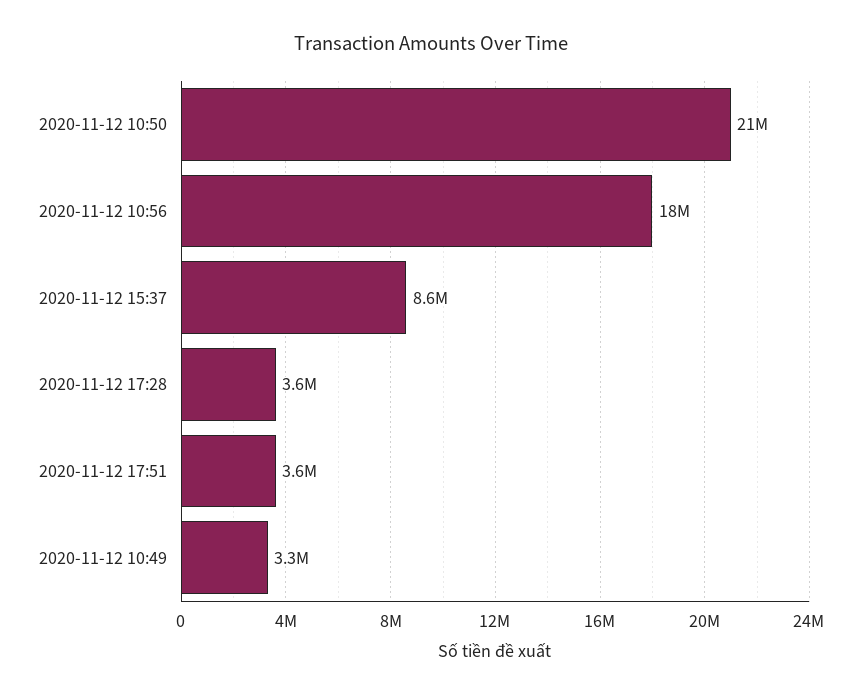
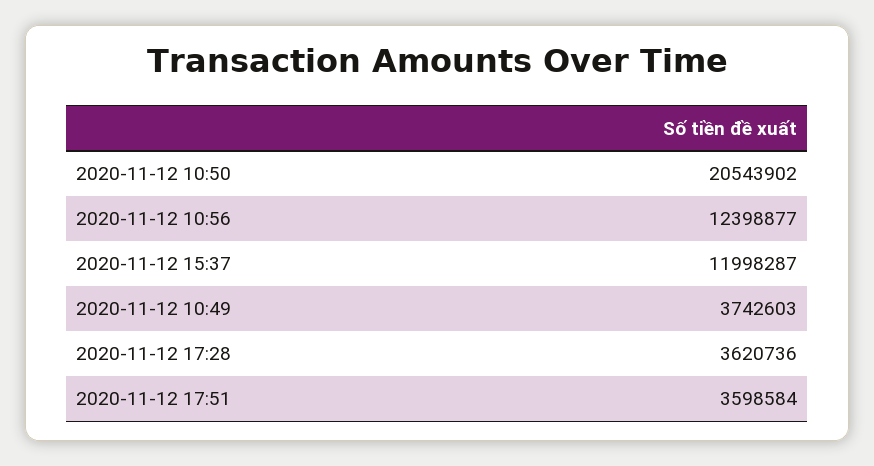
2020-11-12 10:56: 18000000 -> 12398877
2020-11-12 15:37: 8600000 -> 11998287
2020-11-12 10:49: 3300000 -> 3742603

